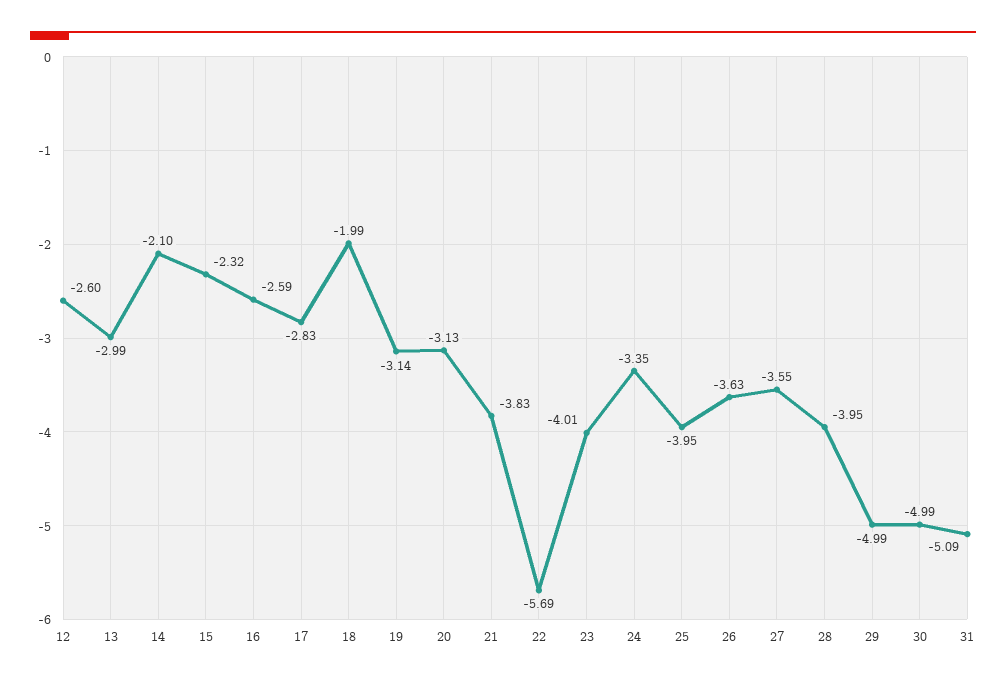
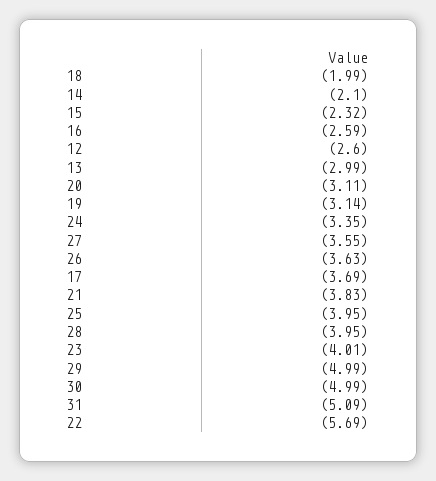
17: -2.83 -> -3.69
20: -3.13 -> -3.11

